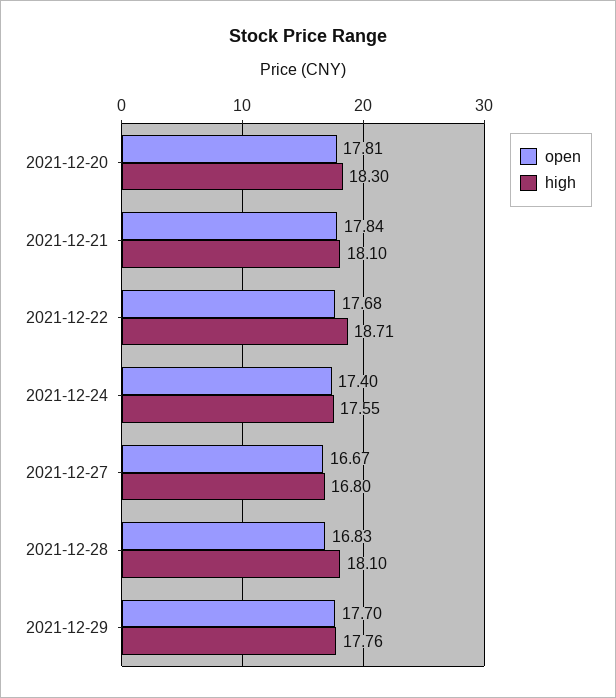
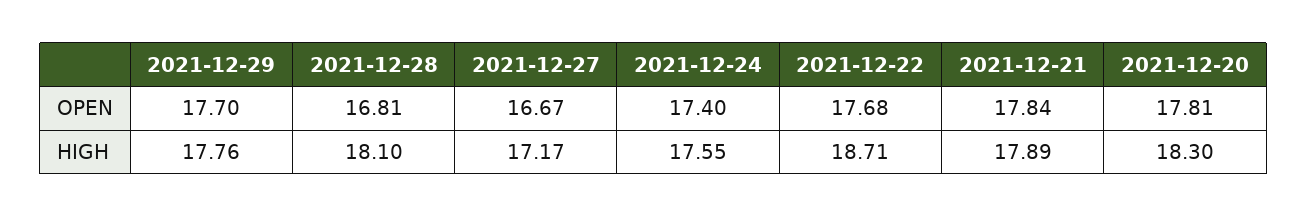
high, 2021-12-21: 18.1 -> 17.89
high, 2021-12-27: 16.8 -> 17.17
open, 2021-12-28: 16.83 -> 16.81

